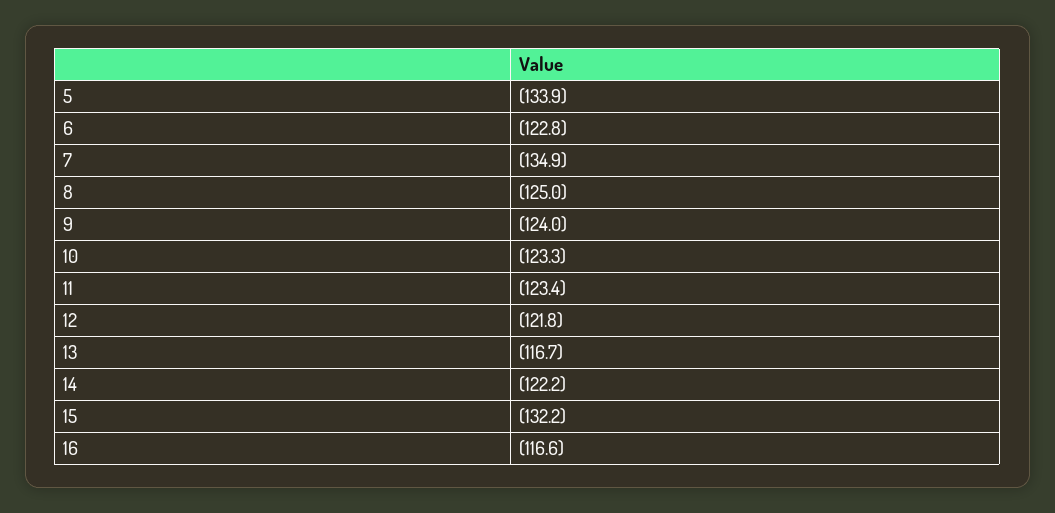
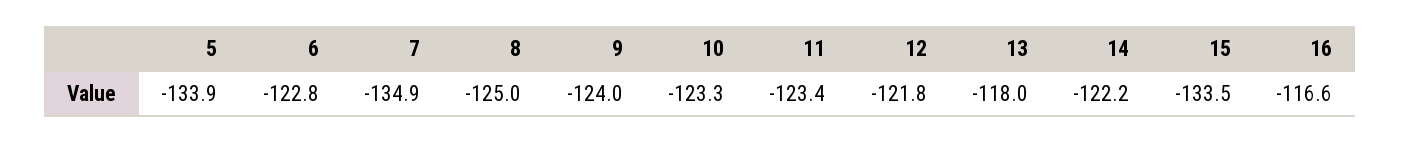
13: -116.7 -> -118
15: -132.2 -> -133.5

